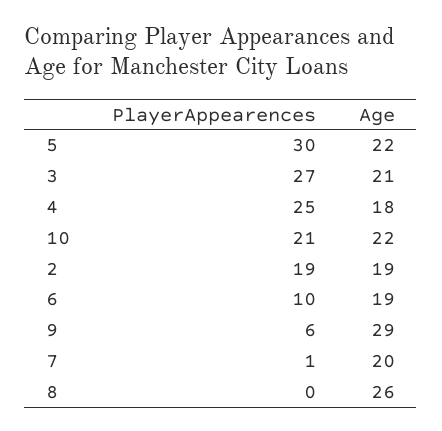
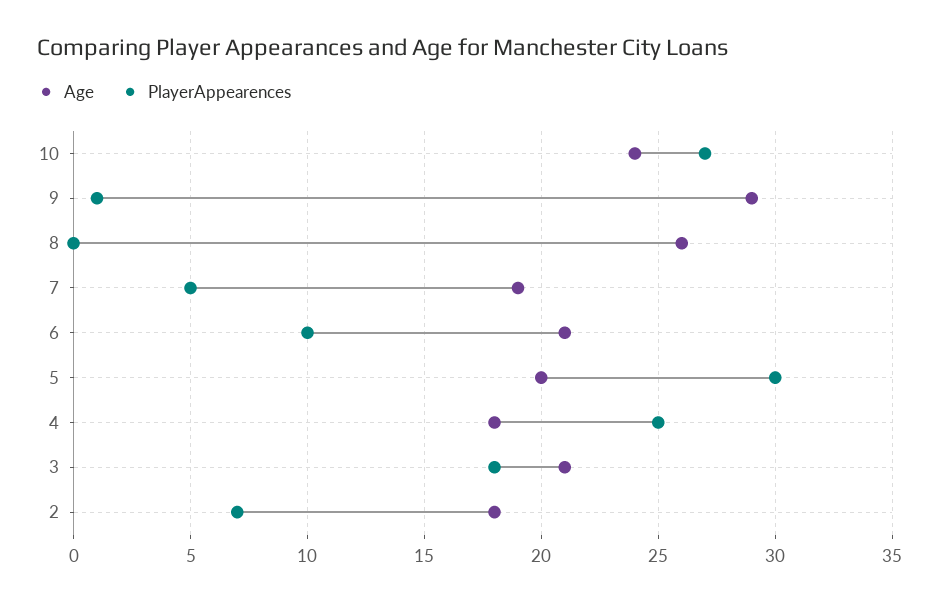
Age, 5: 22 -> 20
PlayerAppearences, 3: 27 -> 18
PlayerAppearences, 10: 21 -> 27
Age, 10: 22 -> 24
PlayerAppearences, 2: 19 -> 7
Age, 2: 19 -> 18
Age, 6: 19 -> 21
PlayerAppearences, 9: 6 -> 1
PlayerAppearences, 7: 1 -> 5
Age, 7: 20 -> 19

